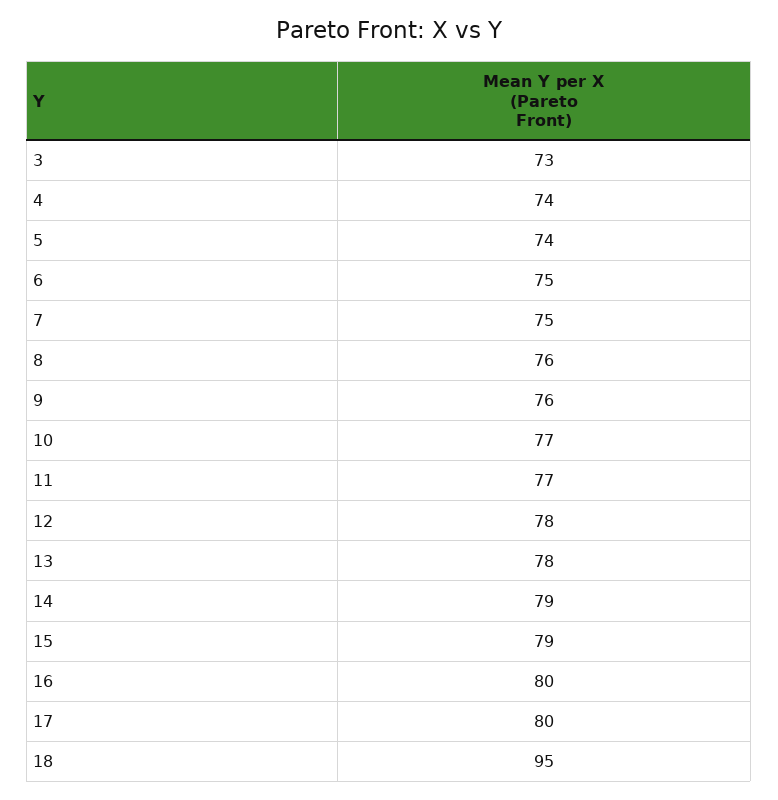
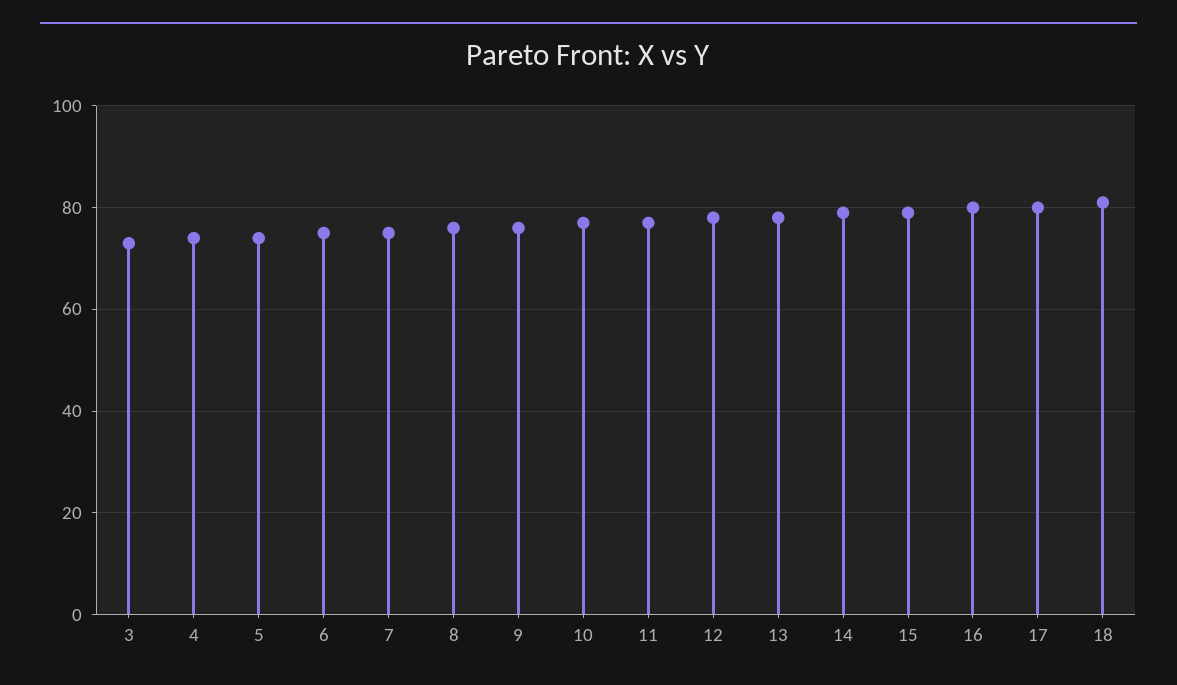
18: 95 -> 80

